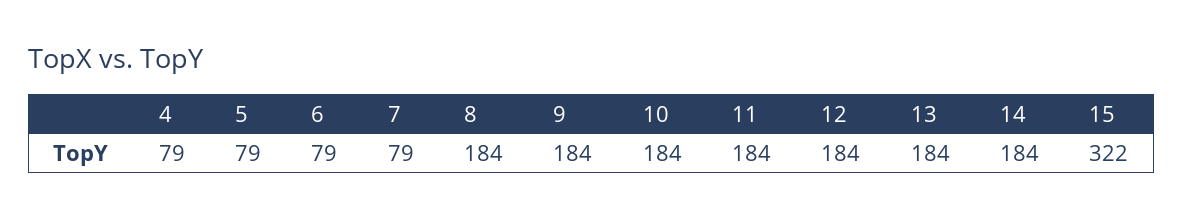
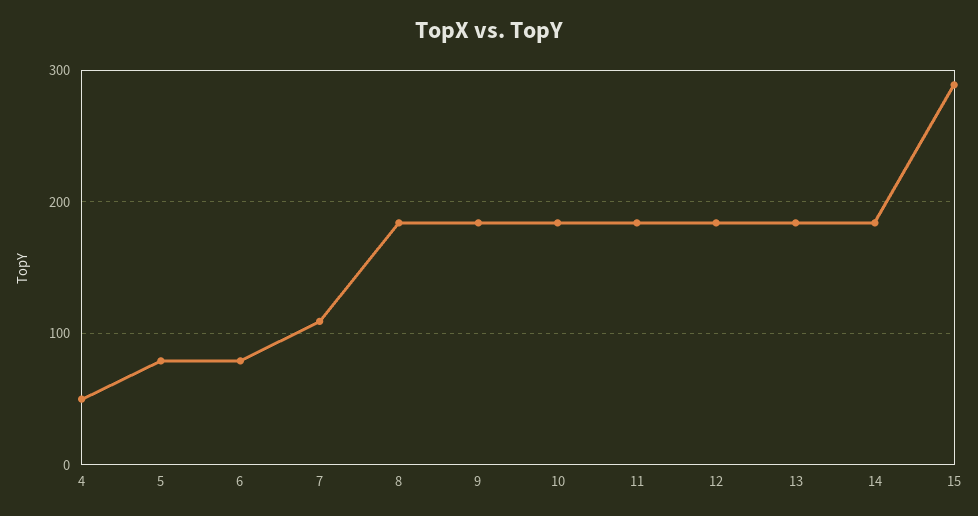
4: 79 -> 50
7: 79 -> 110
15: 322 -> 290

